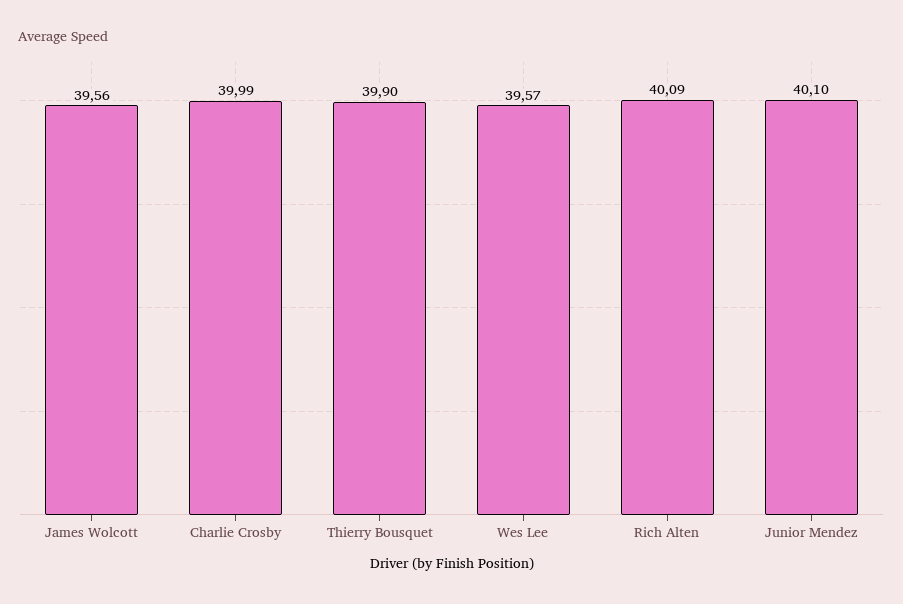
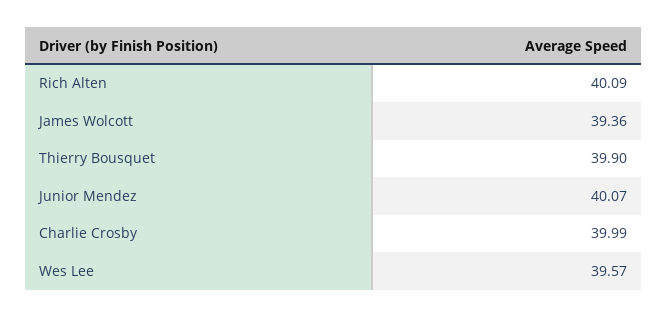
James Wolcott: 39.56 -> 39.36
Junior Mendez: 40.1 -> 40.07

